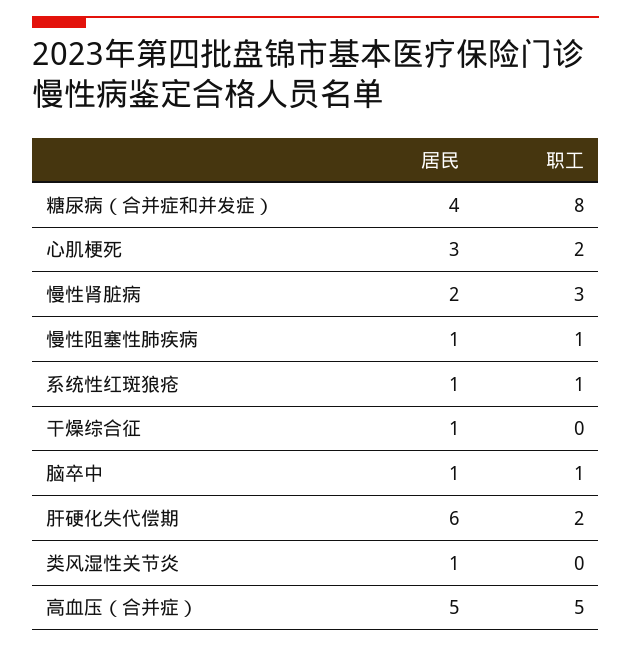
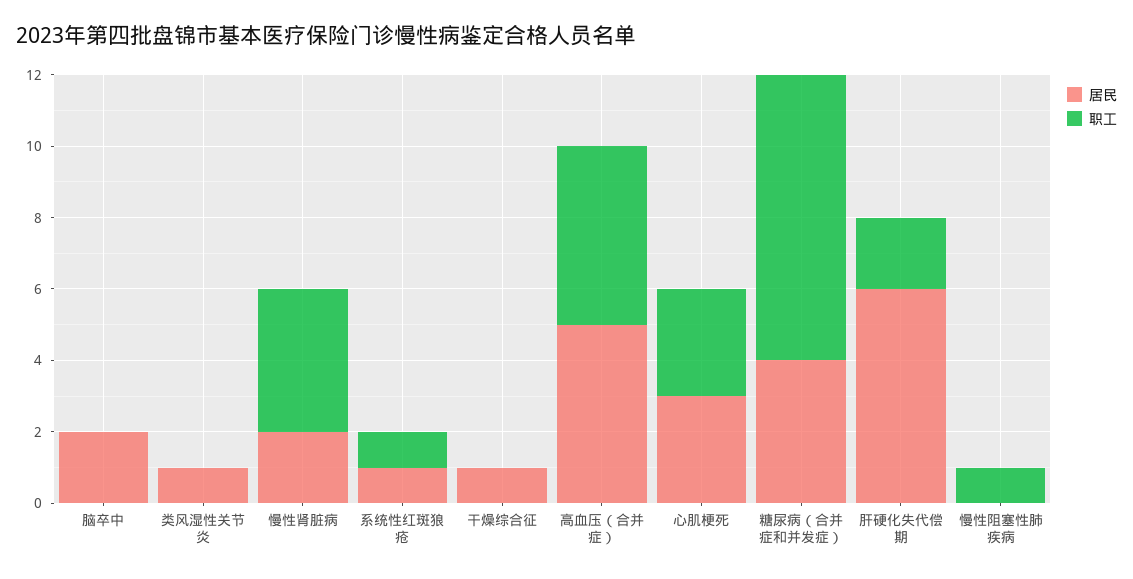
职工, 心肌梗死: 2 -> 3
职工, 慢性肾脏病: 3 -> 4
居民, 慢性阻塞性肺疾病: 1 -> 0
居民, 脑卒中: 1 -> 2
职工, 脑卒中: 1 -> 0

